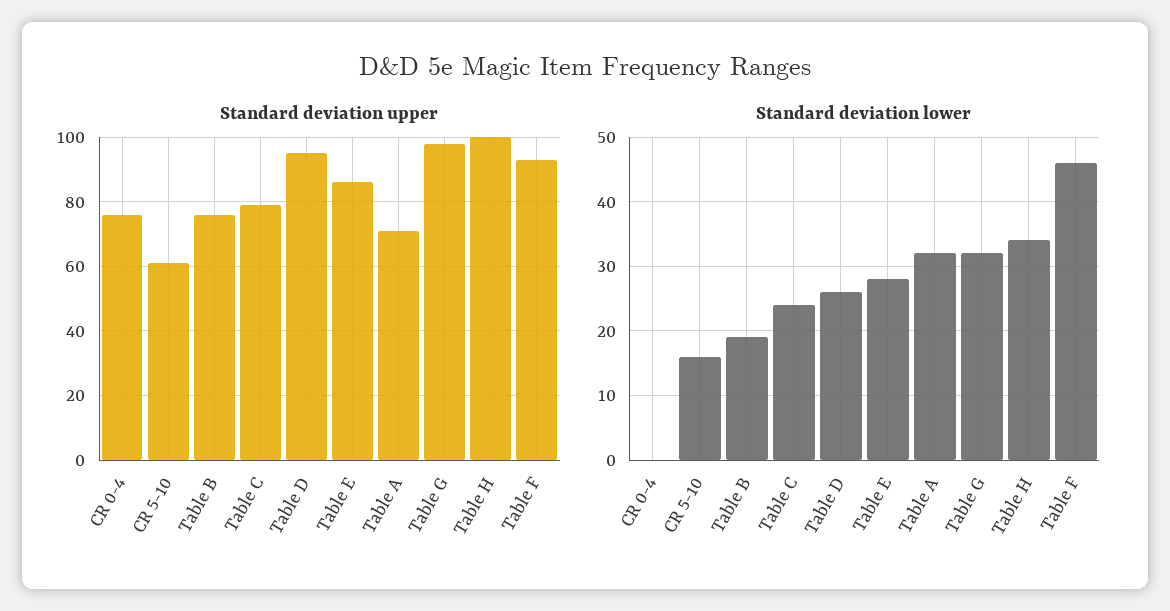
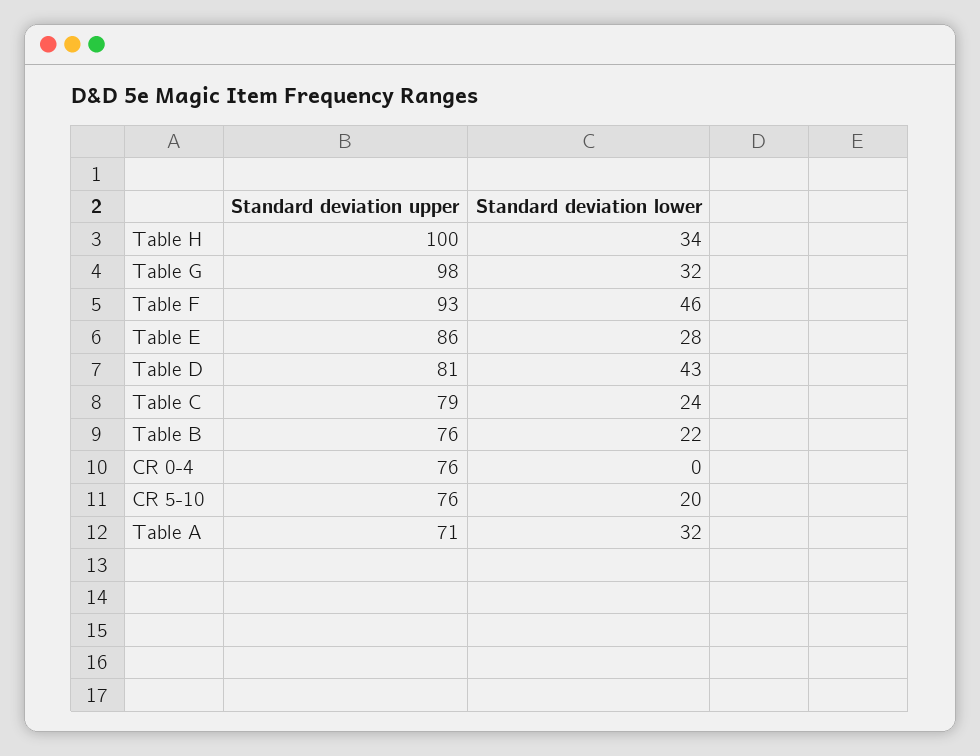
Standard deviation upper, CR 5-10: 60 -> 76
Standard deviation upper, Table D: 95 -> 81
Standard deviation lower, CR 5-10: 16 -> 20
Standard deviation lower, Table B: 19 -> 22
Standard deviation lower, Table D: 26 -> 43

